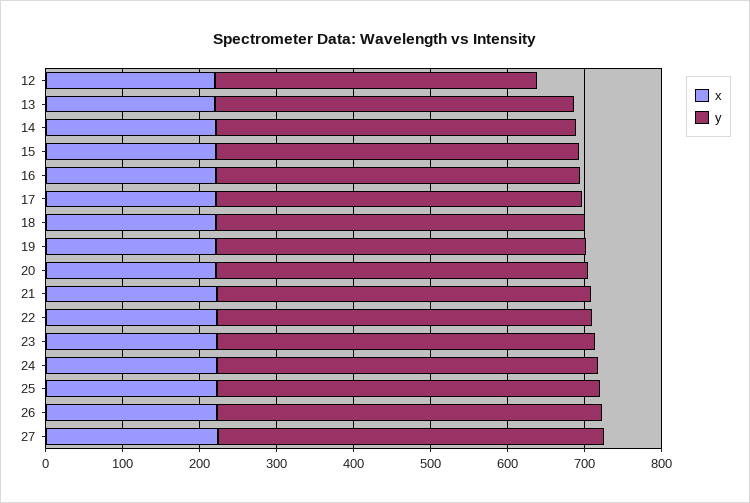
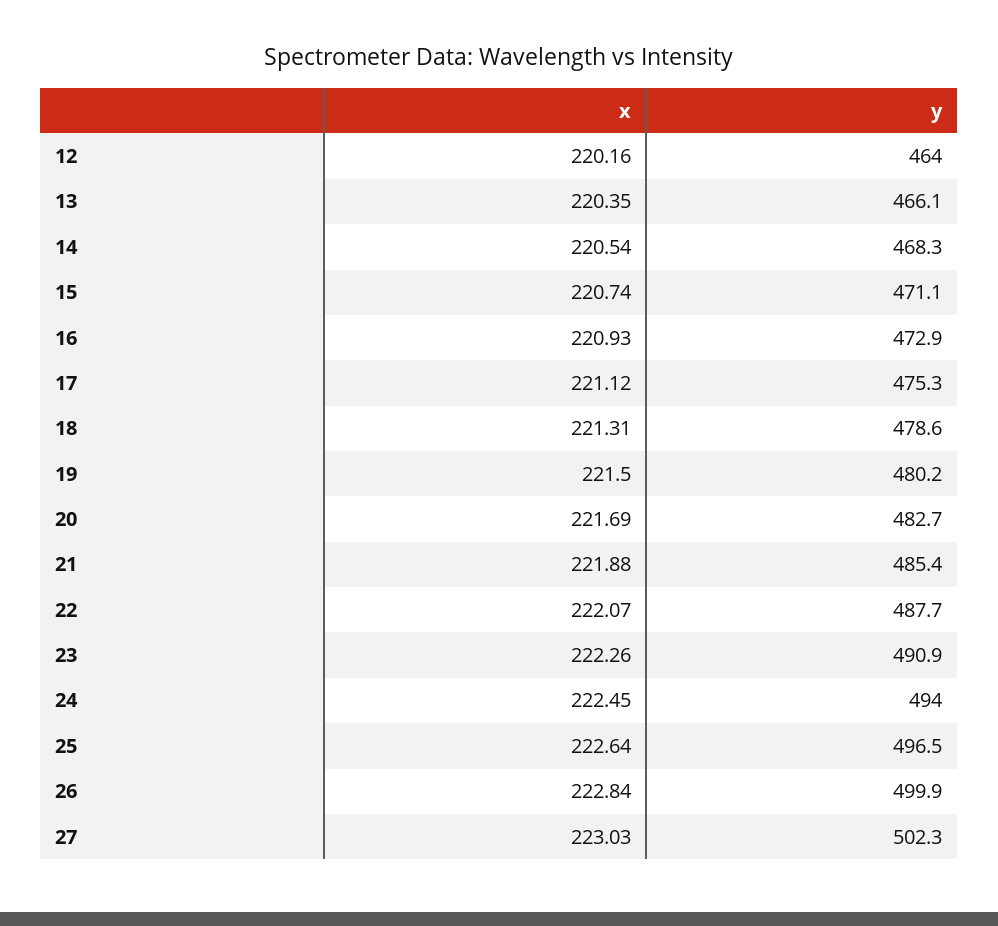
y, 12: 420 -> 464

